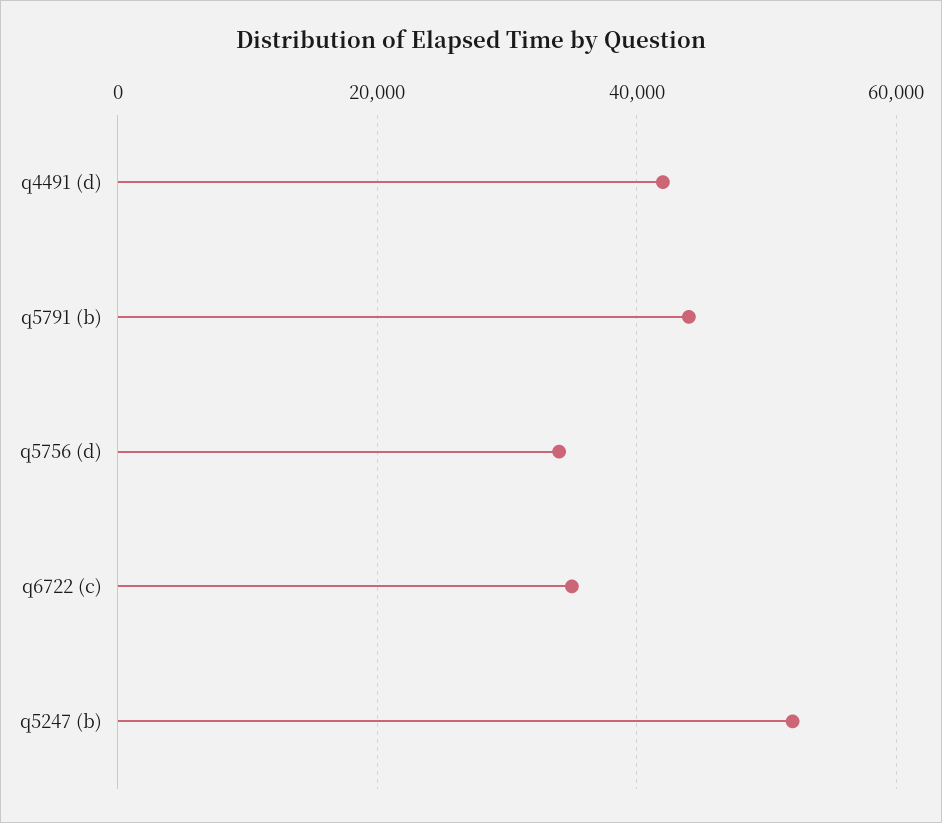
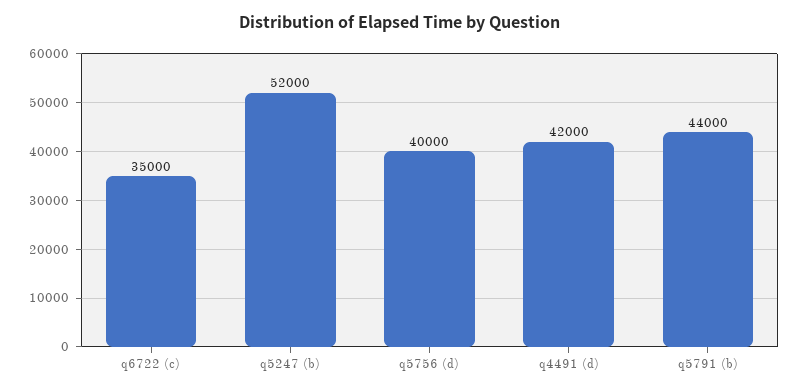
q5756 (d): 34000 -> 40000

